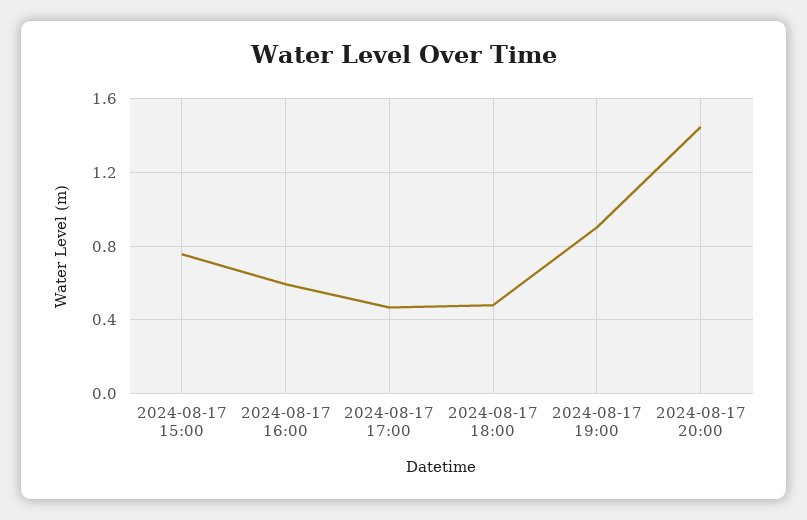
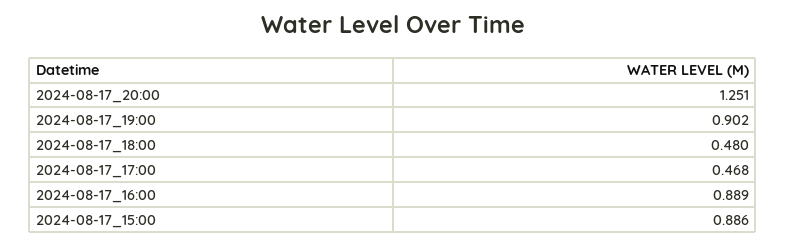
2024-08-17 15:00: 0.75 -> 0.886
2024-08-17 16:00: 0.6 -> 0.889
2024-08-17 20:00: 1.45 -> 1.251

